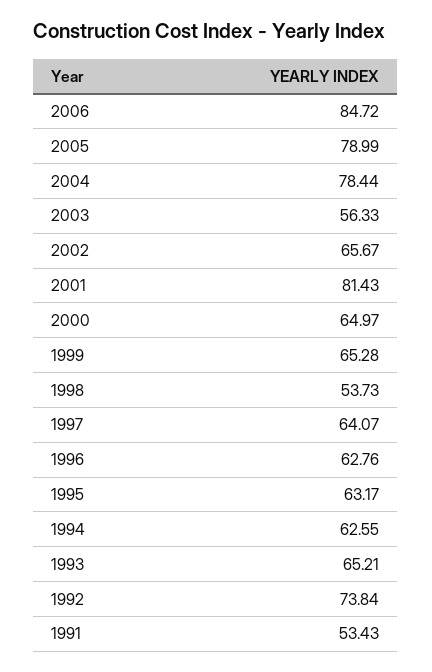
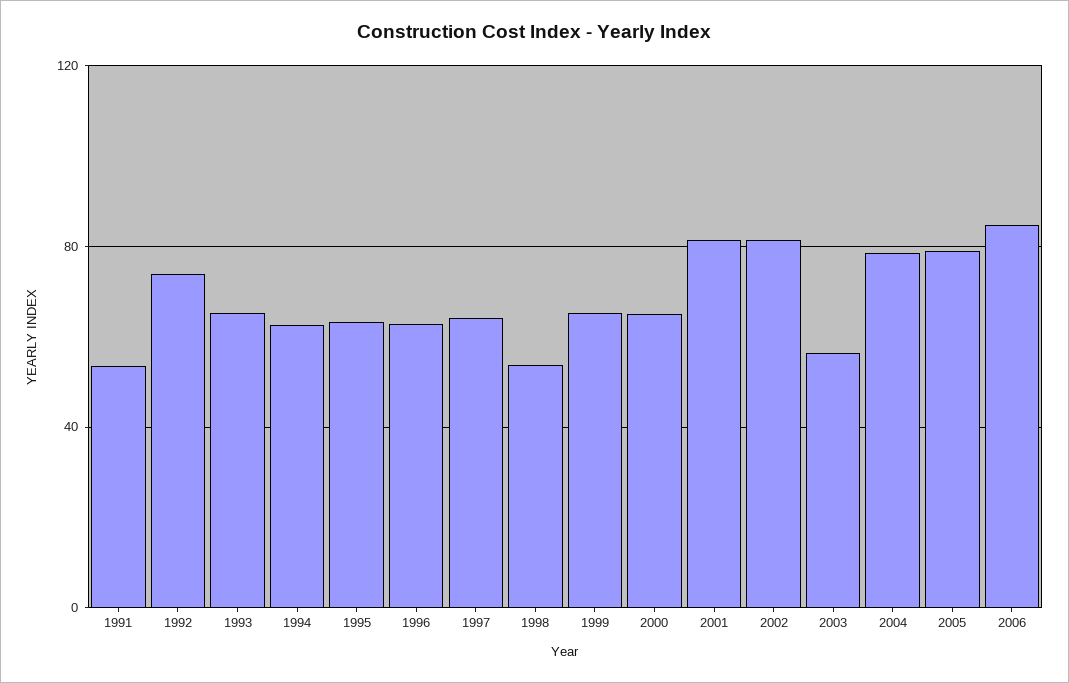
2002: 65.67 -> 80

